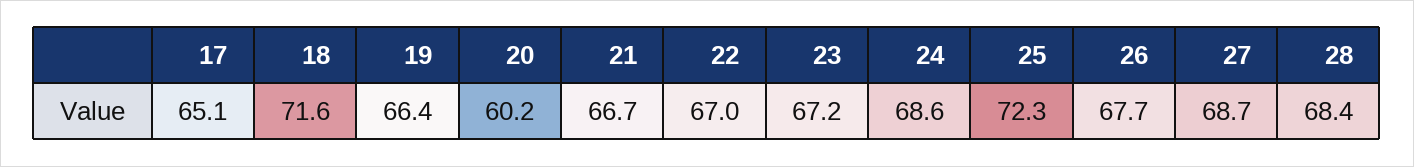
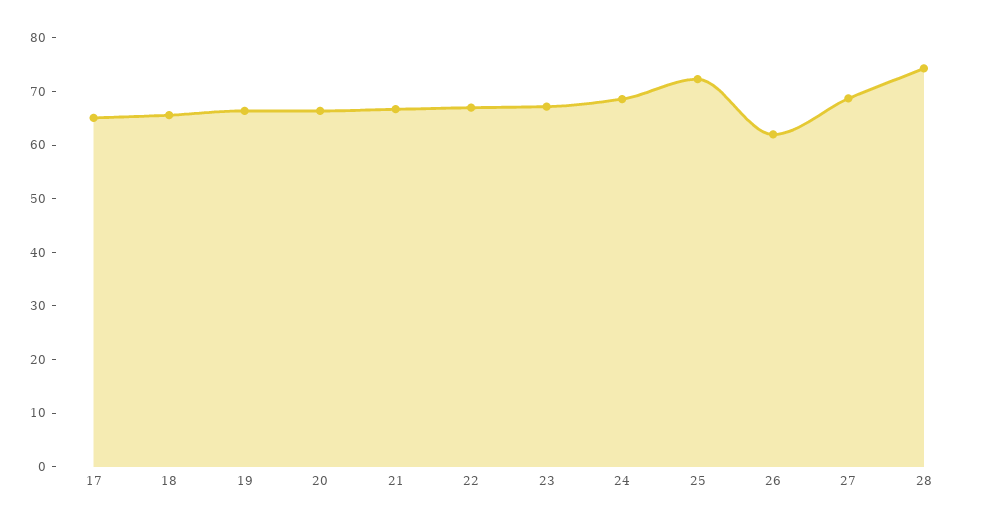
18: 71.6 -> 66
20: 60.2 -> 66
26: 67.7 -> 62
28: 68.4 -> 74

